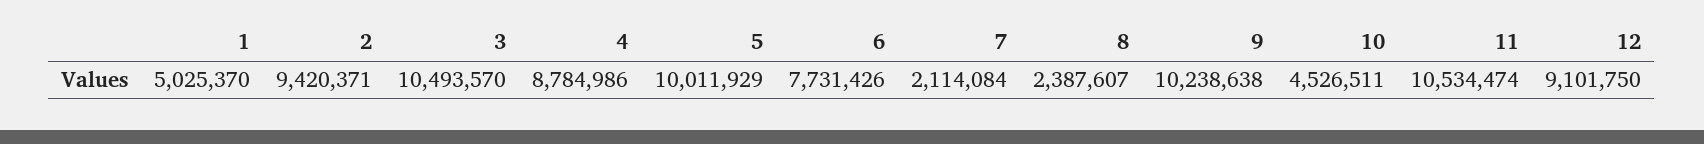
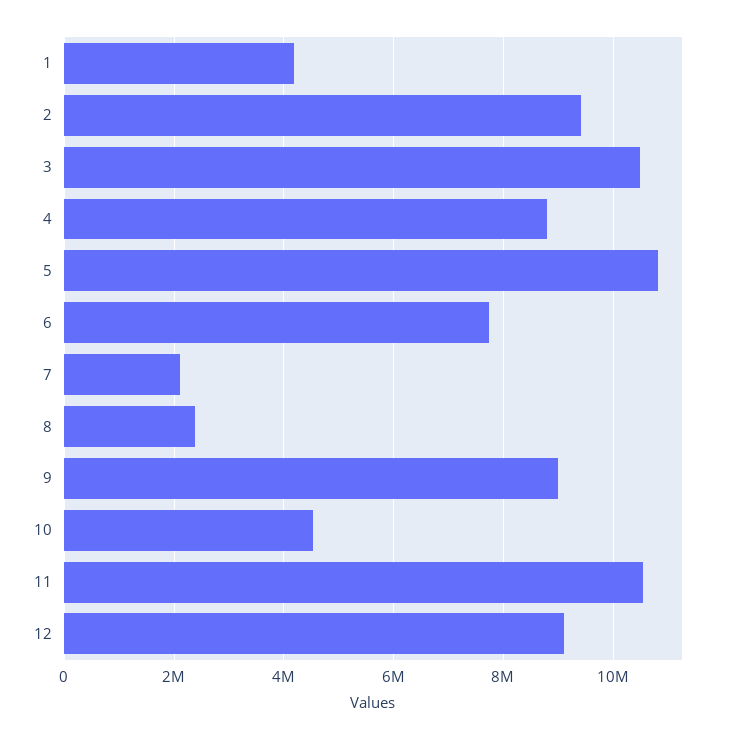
1: 5025370 -> 4200000
5: 10011929 -> 10800000
9: 10238638 -> 9000000

